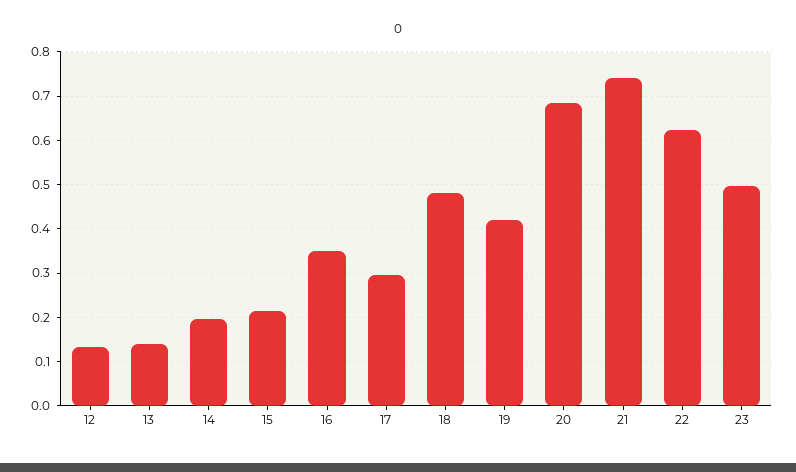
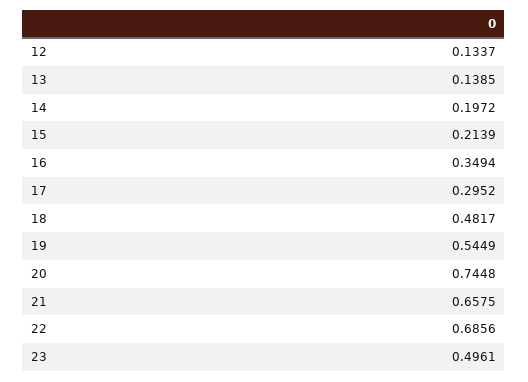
19: 0.42 -> 0.5449
20: 0.68 -> 0.7448
21: 0.74 -> 0.6575
22: 0.62 -> 0.6856

